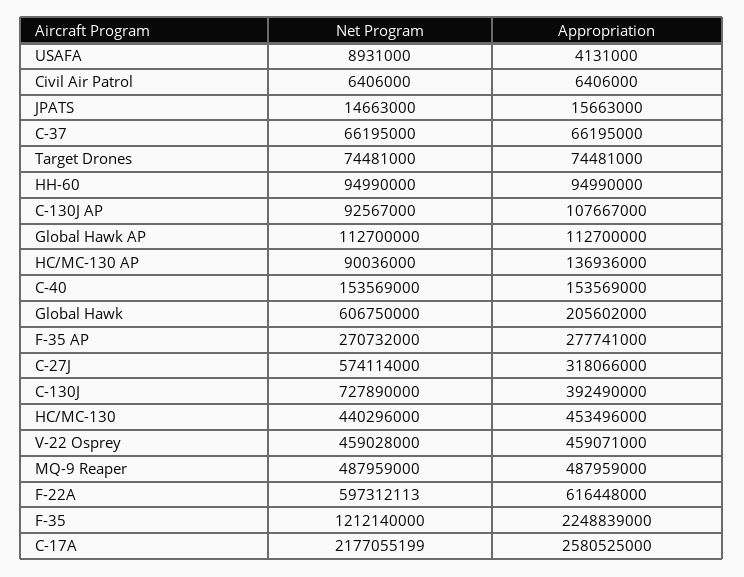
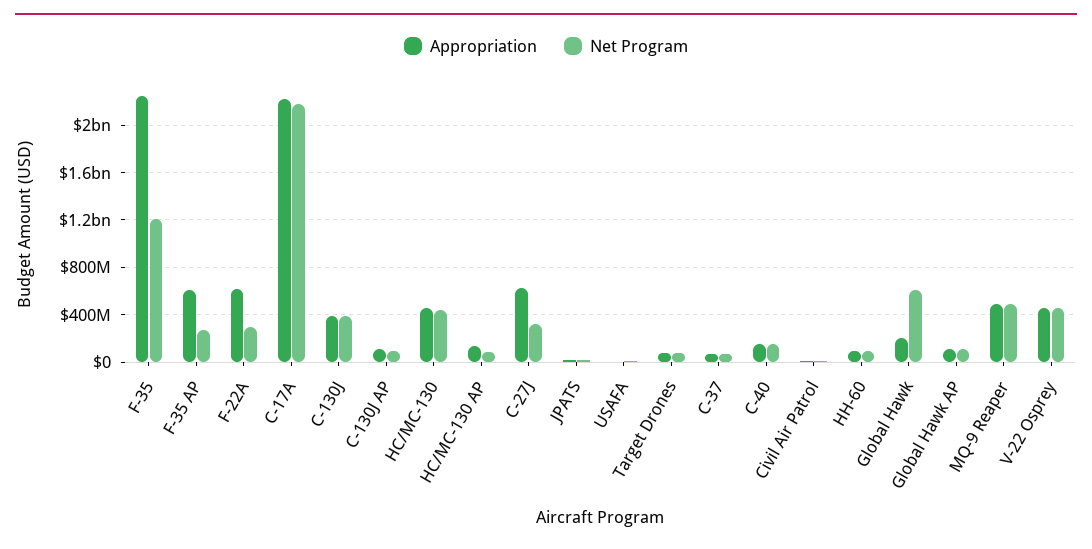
Appropriation, F-35 AP: 277741000 -> 600000000
Net Program, C-27J: 574114000 -> 300000000
Appropriation, C-27J: 318066000 -> 600000000
Net Program, C-130J: 727890000 -> 400000000
Net Program, F-22A: 597312113 -> 300000000
Appropriation, C-17A: 2580525000 -> 2200000000

